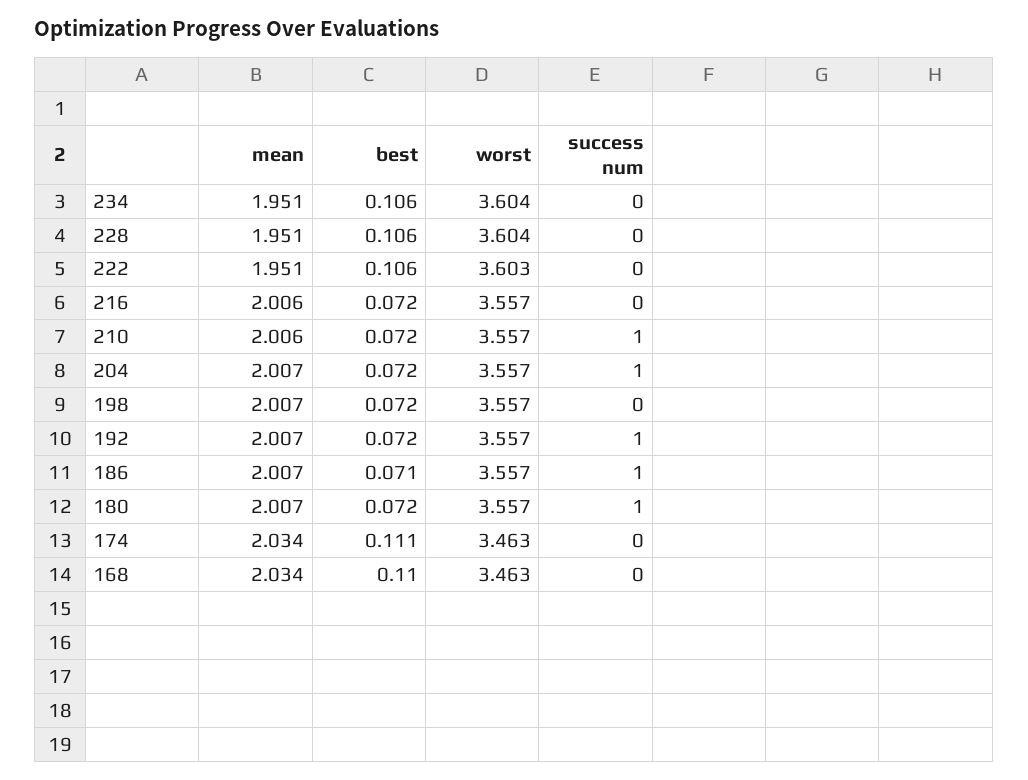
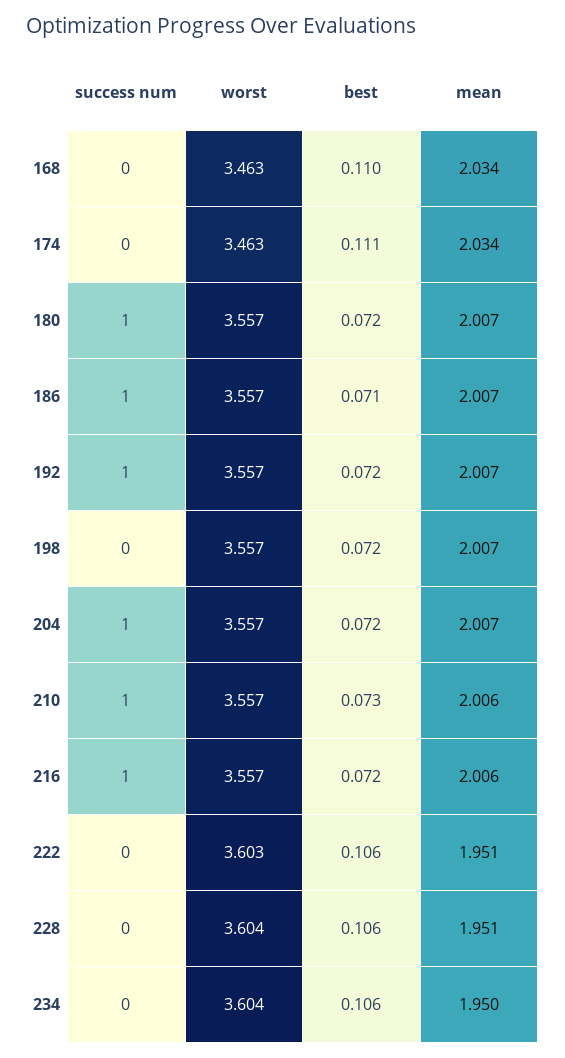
mean, 234: 1.951 -> 1.95
success num, 216: 0 -> 1
best, 210: 0.072 -> 0.073

